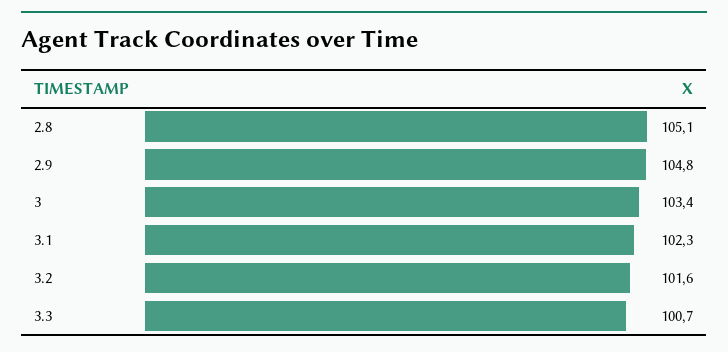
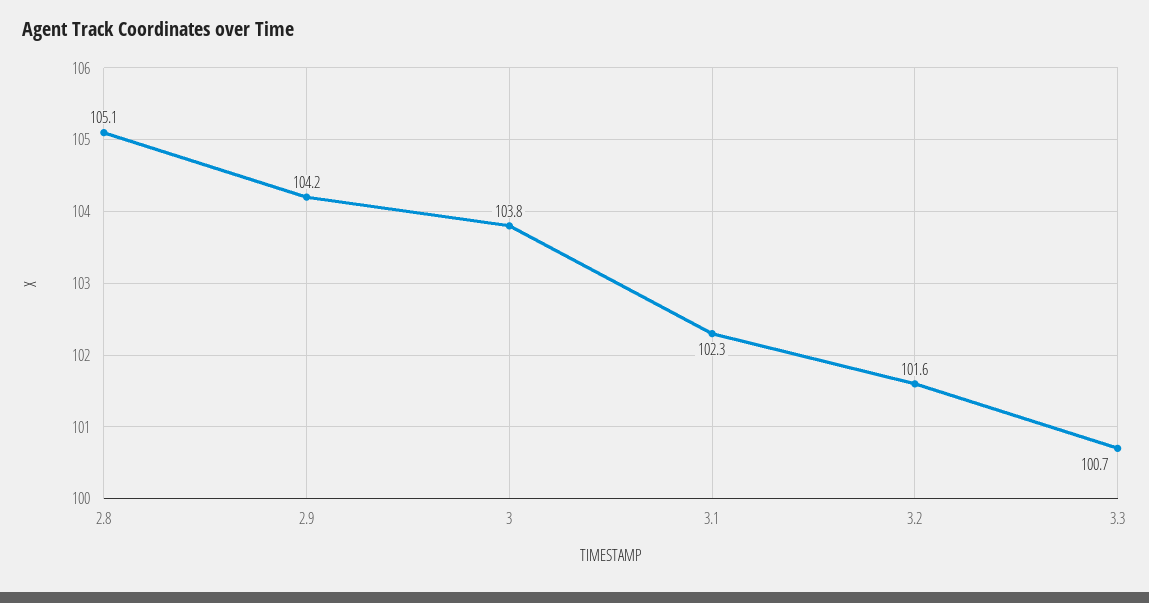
2.9: 104.8 -> 104.2
3: 103.4 -> 103.8

